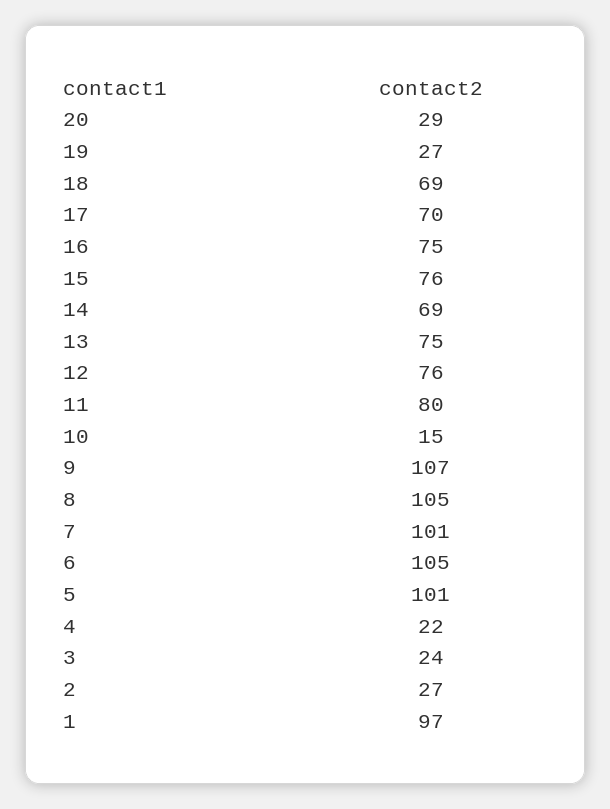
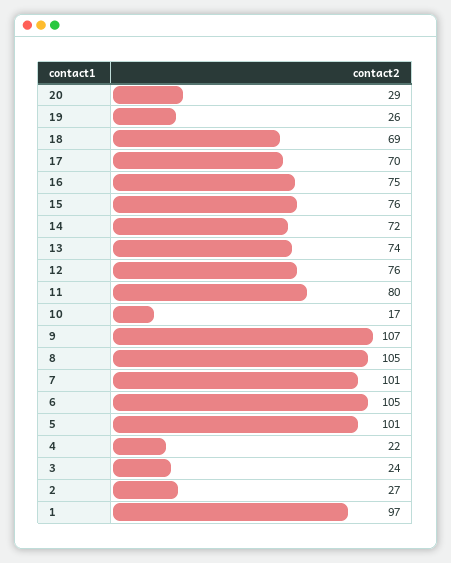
19: 27 -> 26
14: 69 -> 72
13: 75 -> 74
10: 15 -> 17

